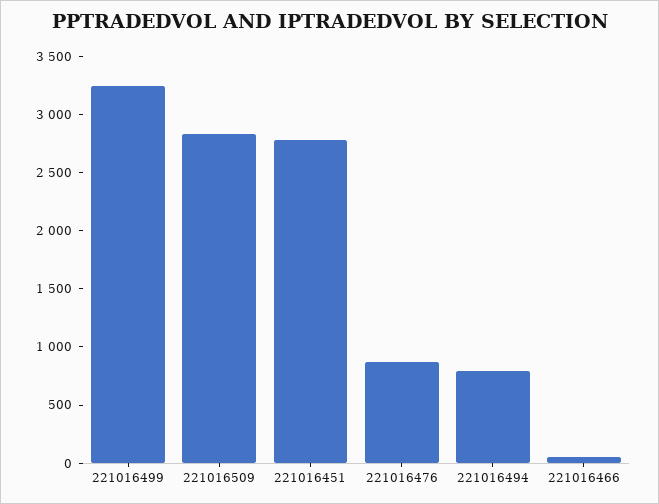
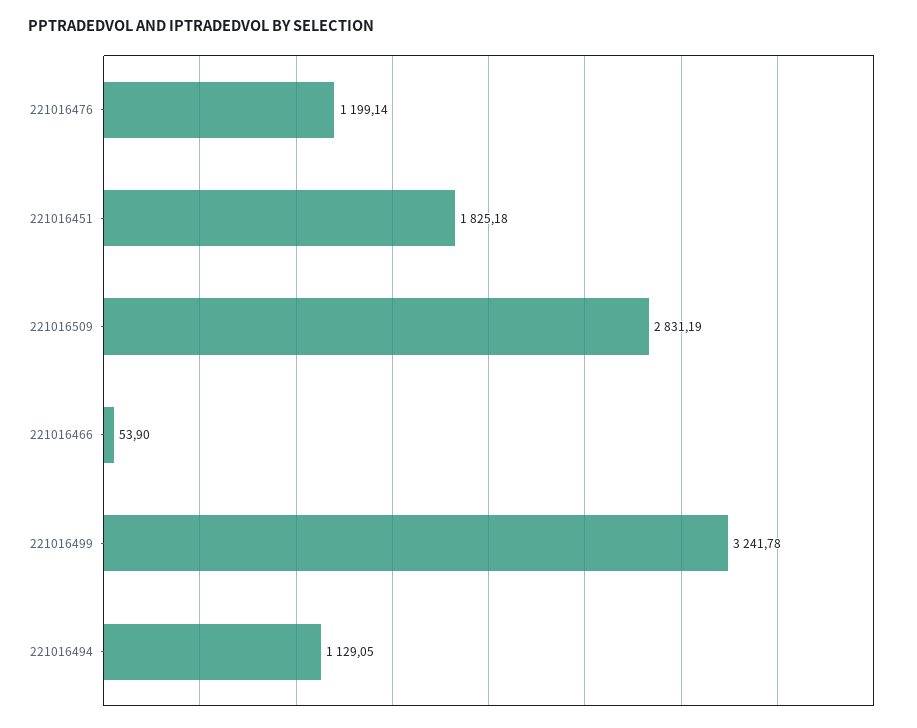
221016451: 2800 -> 1825.18
221016476: 900 -> 1199.14
221016494: 800 -> 1129.05

